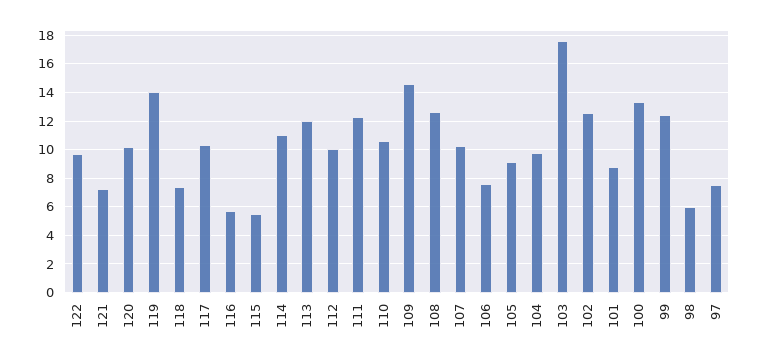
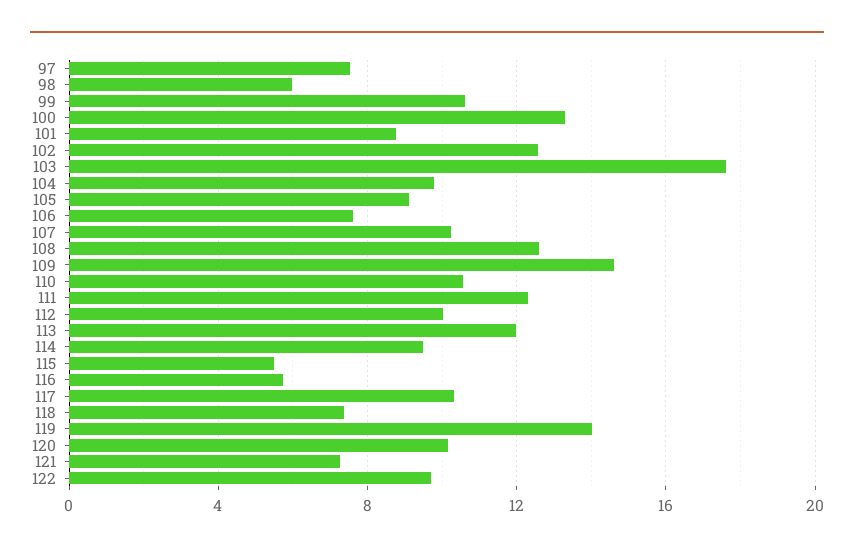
114: 11 -> 9.5
99: 12.5 -> 10.5

